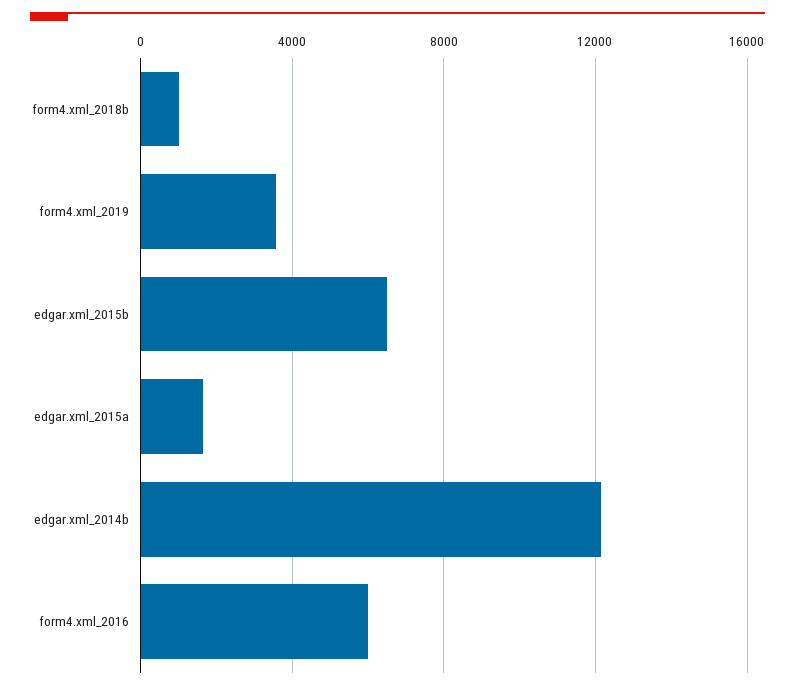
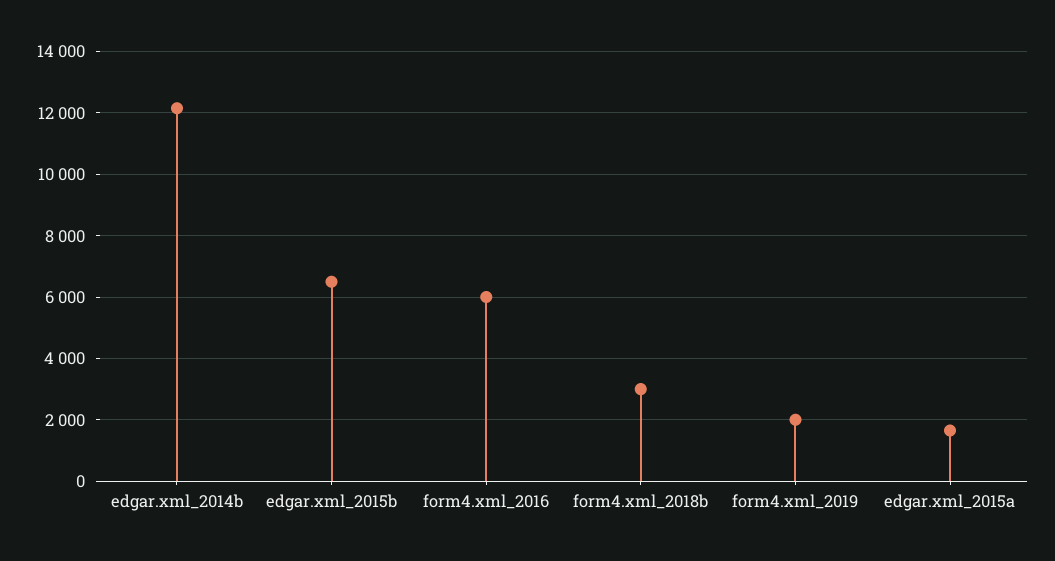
form4.xml_2018b: 1000 -> 3000
form4.xml_2019: 3500 -> 2000

